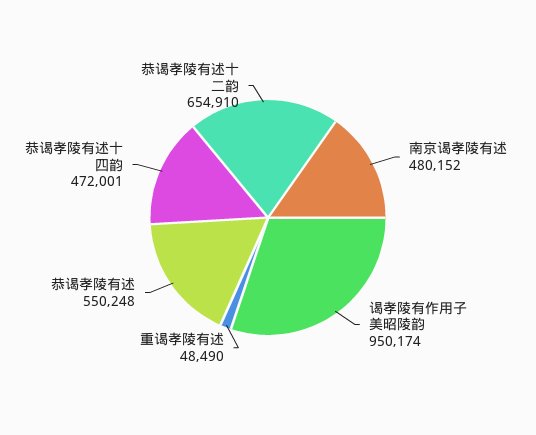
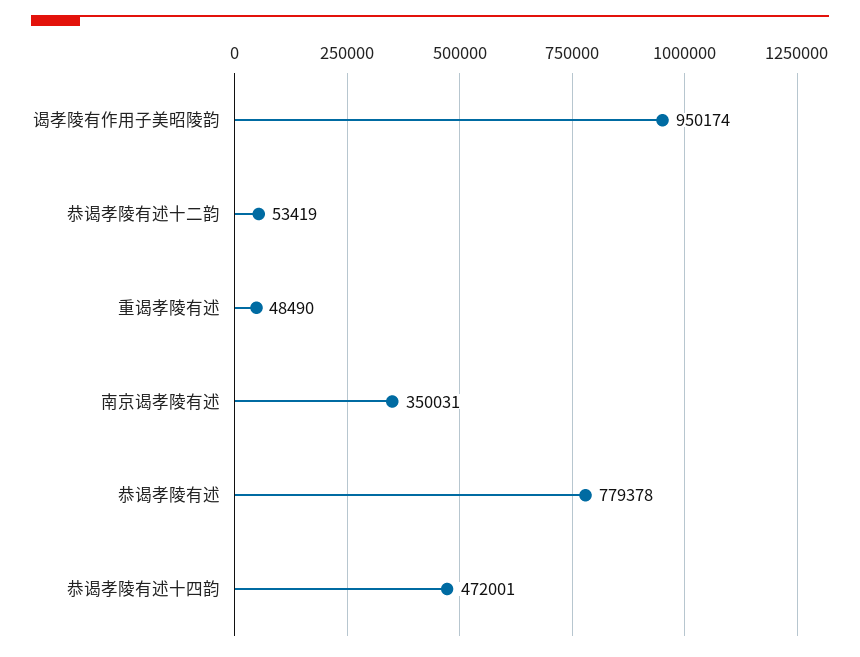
南京谒孝陵有述: 480152 -> 350031
恭谒孝陵有述: 550248 -> 779378
恭谒孝陵有述十二韵: 654910 -> 53419

